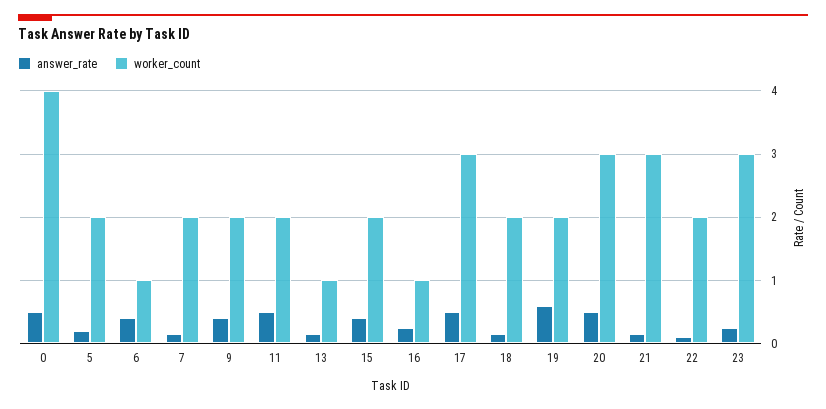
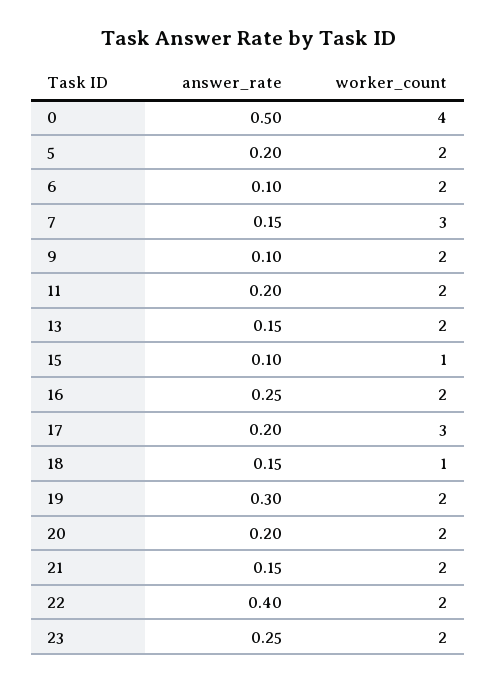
answer_rate, 6: 0.4 -> 0.1
worker_count, 6: 1 -> 2
worker_count, 7: 2 -> 3
answer_rate, 9: 0.4 -> 0.1
answer_rate, 11: 0.5 -> 0.2
worker_count, 13: 1 -> 2
answer_rate, 15: 0.4 -> 0.1
worker_count, 15: 2 -> 1
worker_count, 16: 1 -> 2
answer_rate, 17: 0.5 -> 0.2
worker_count, 18: 2 -> 1
answer_rate, 19: 0.6 -> 0.3
answer_rate, 20: 0.5 -> 0.2
worker_count, 20: 3 -> 2
worker_count, 21: 3 -> 2
answer_rate, 22: 0.1 -> 0.4
worker_count, 23: 3 -> 2

